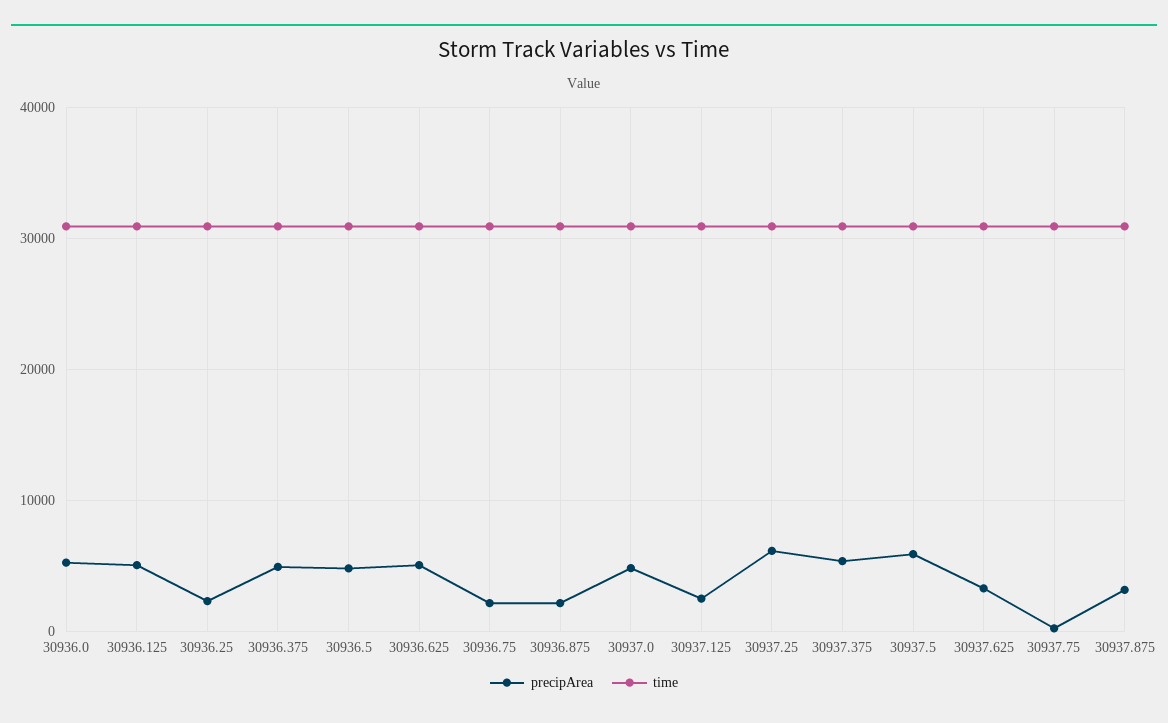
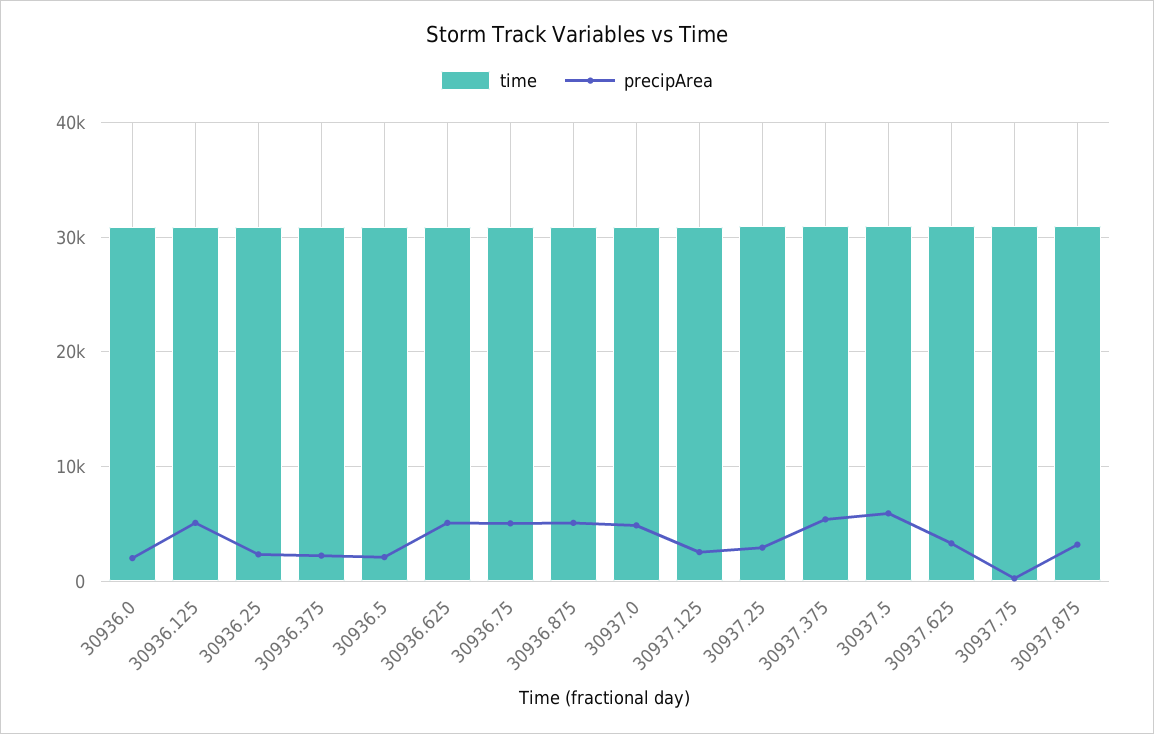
precipArea, 30936.0: 5000 -> 2000
precipArea, 30936.375: 5000 -> 2000
precipArea, 30936.5: 5000 -> 2000
precipArea, 30936.75: 2000 -> 5000
precipArea, 30936.875: 2000 -> 5000
precipArea, 30937.25: 6000 -> 3000

